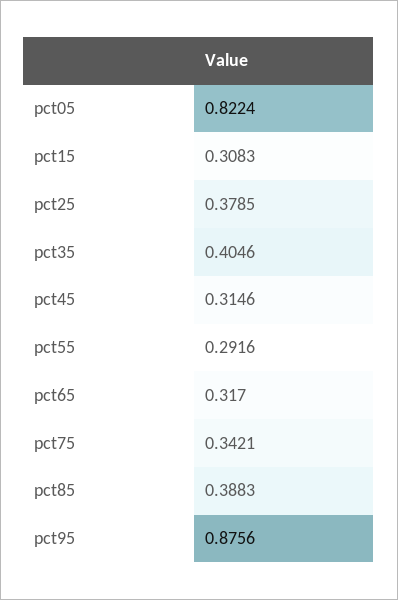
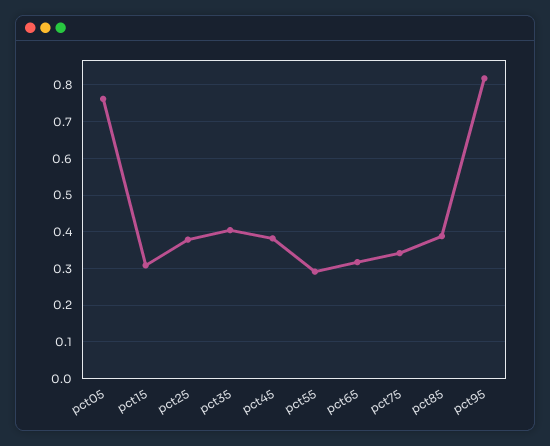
pct05: 0.8224 -> 0.76
pct45: 0.3146 -> 0.38
pct95: 0.8756 -> 0.82

